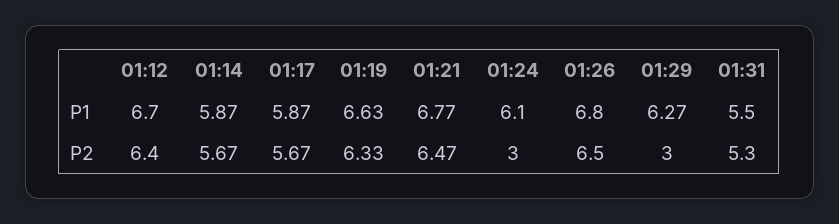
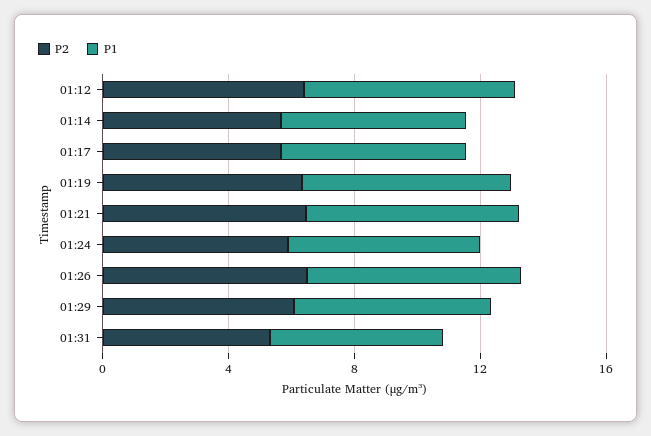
P2, 01:24: 3 -> 6
P2, 01:29: 3 -> 6

